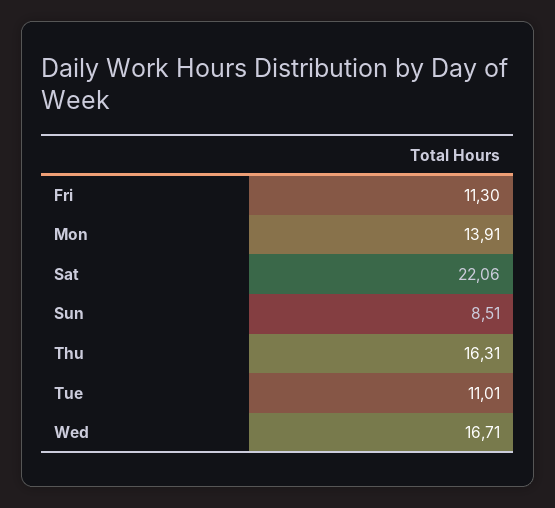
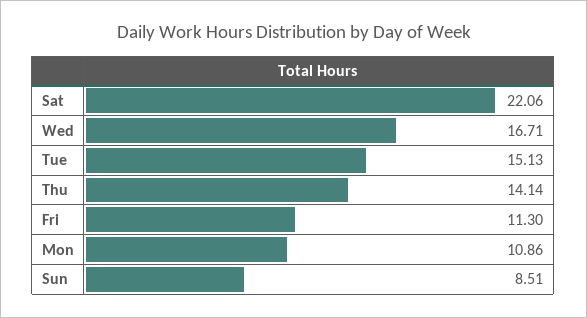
Mon: 13.91 -> 10.86
Thu: 16.31 -> 14.14
Tue: 11.01 -> 15.13

